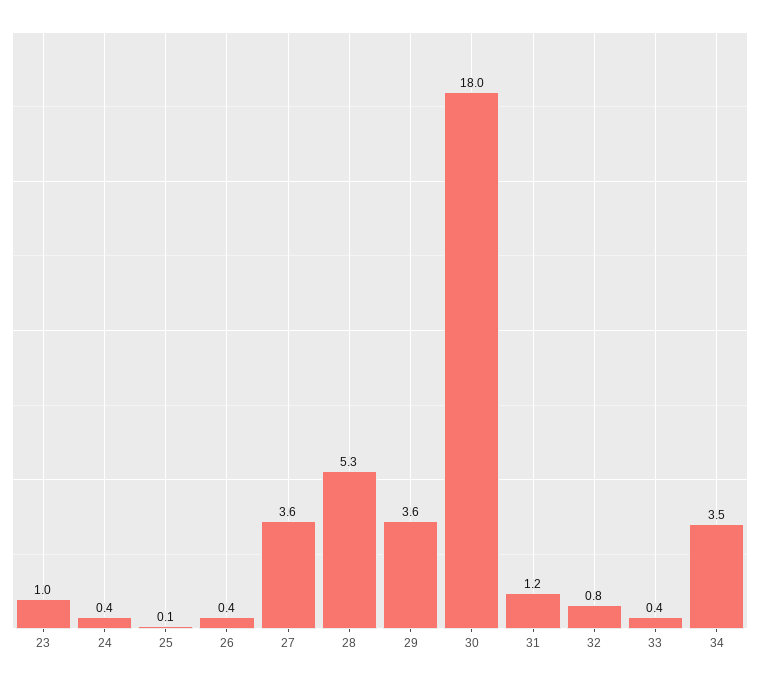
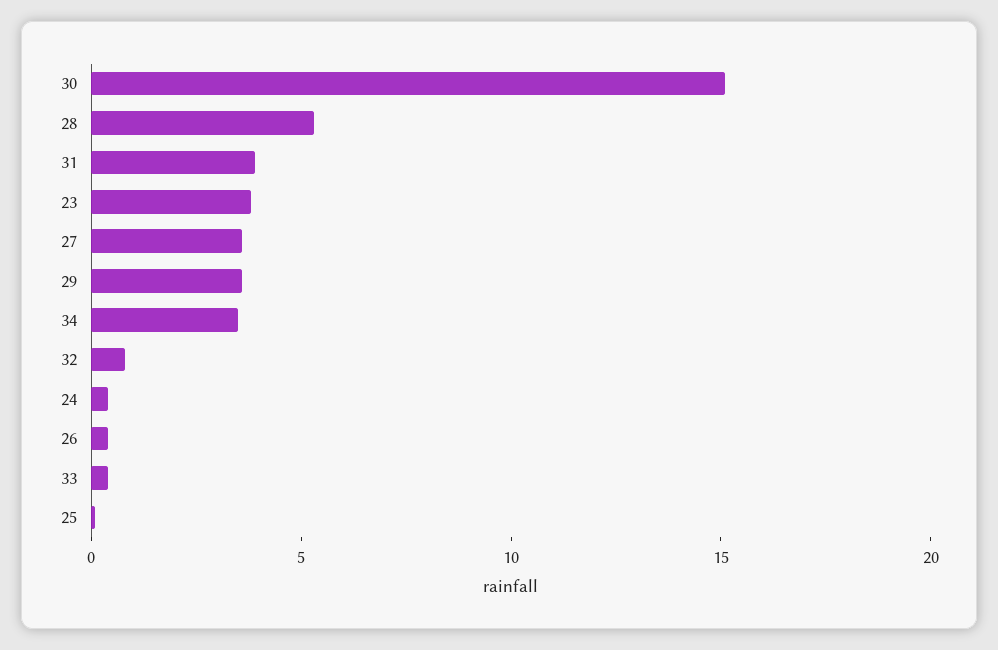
23: 1 -> 4
30: 18 -> 15
31: 1.2 -> 4

